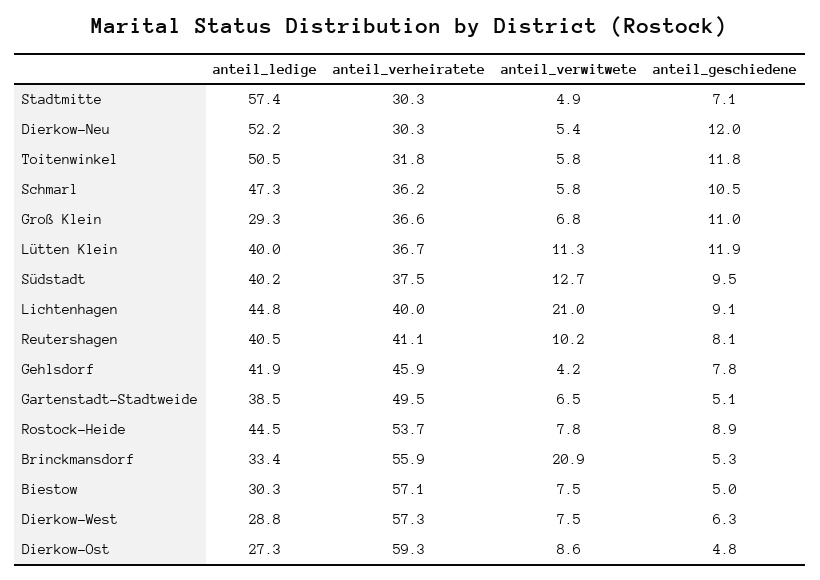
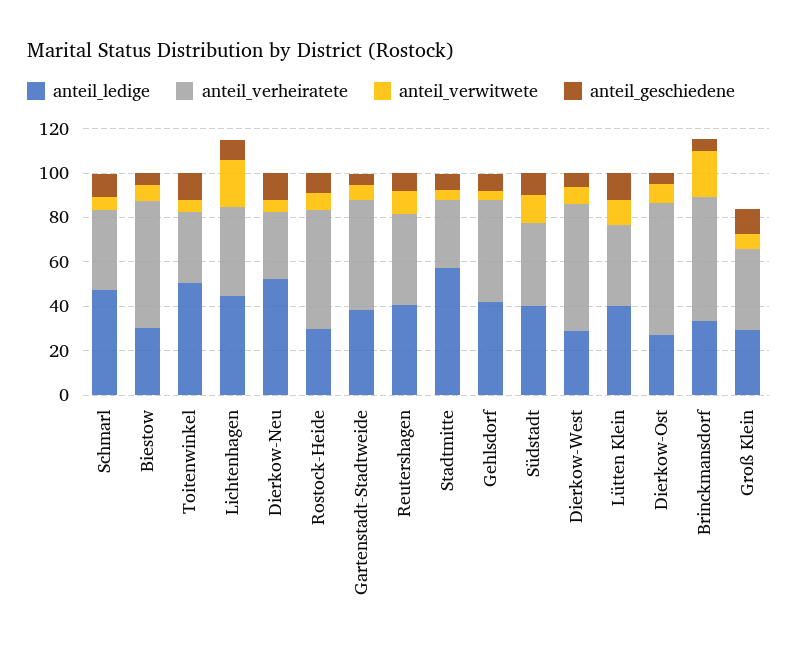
anteil_ledige, Rostock-Heide: 44.5 -> 30

